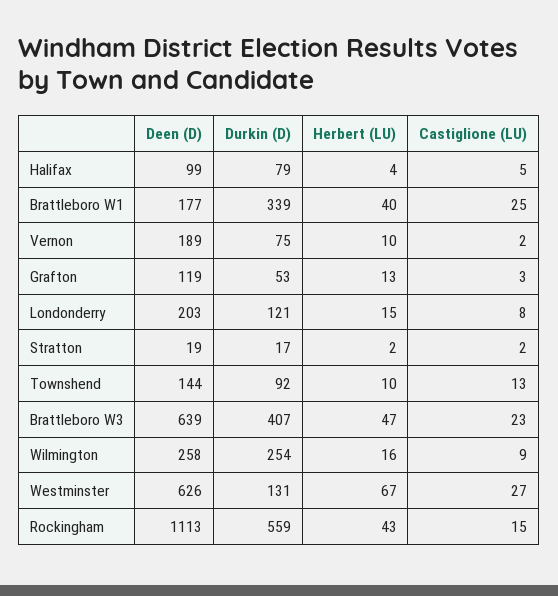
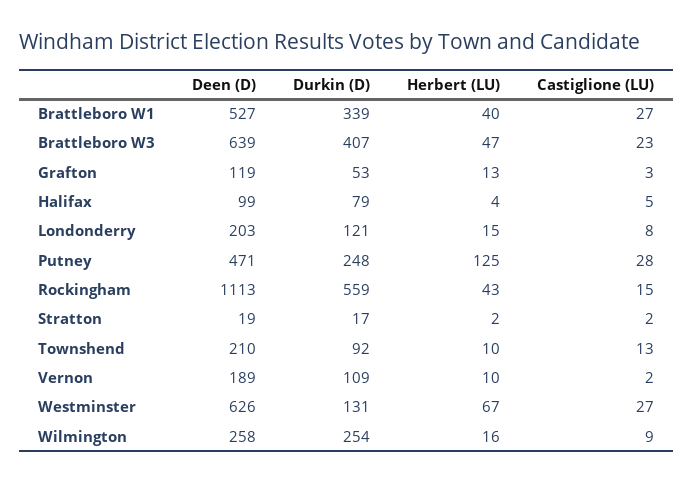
Deen (D), Brattleboro W1: 177 -> 527
Castiglione (LU), Brattleboro W1: 25 -> 27
Durkin (D), Vernon: 75 -> 109
Deen (D), Townshend: 144 -> 210
Deen (D), Putney: none -> 471
Durkin (D), Putney: none -> 248
Herbert (LU), Putney: none -> 125
Castiglione (LU), Putney: none -> 28

